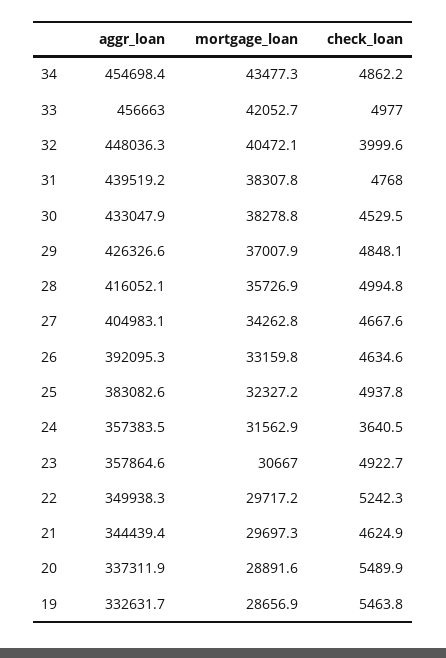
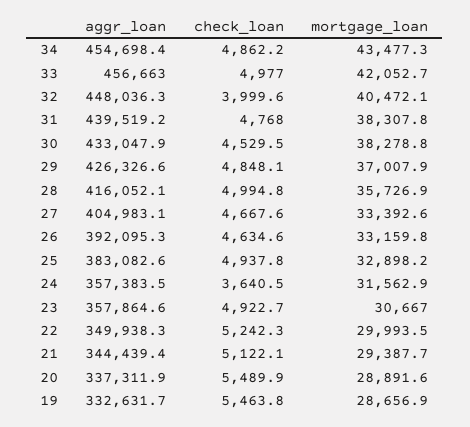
mortgage_loan, 27: 34262.8 -> 33392.6
mortgage_loan, 25: 32327.2 -> 32898.2
mortgage_loan, 22: 29717.2 -> 29993.5
mortgage_loan, 21: 29697.3 -> 29387.7
check_loan, 21: 4624.9 -> 5122.1

